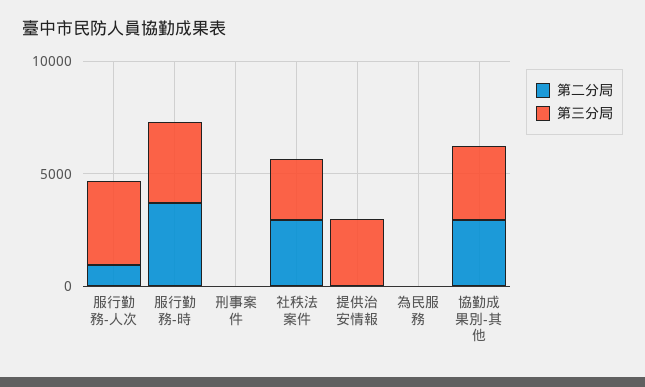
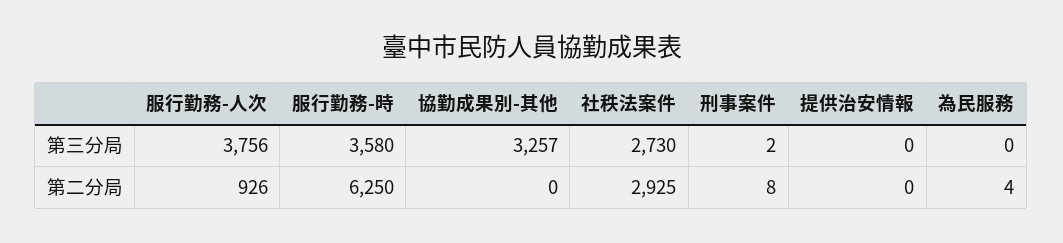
第二分局, 服行勤務-時: 4000 -> 6250
第三分局, 提供治安情報: 3000 -> 0
第二分局, 協勤成果別-其他: 3000 -> 0

